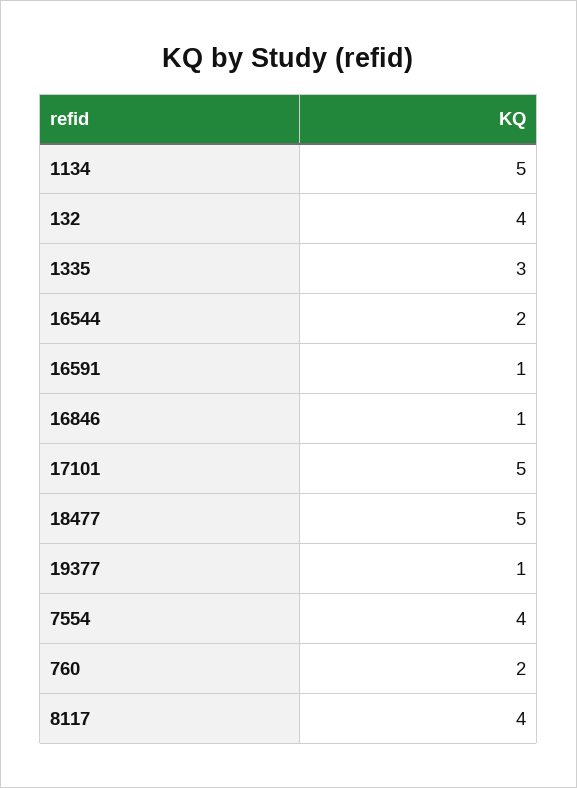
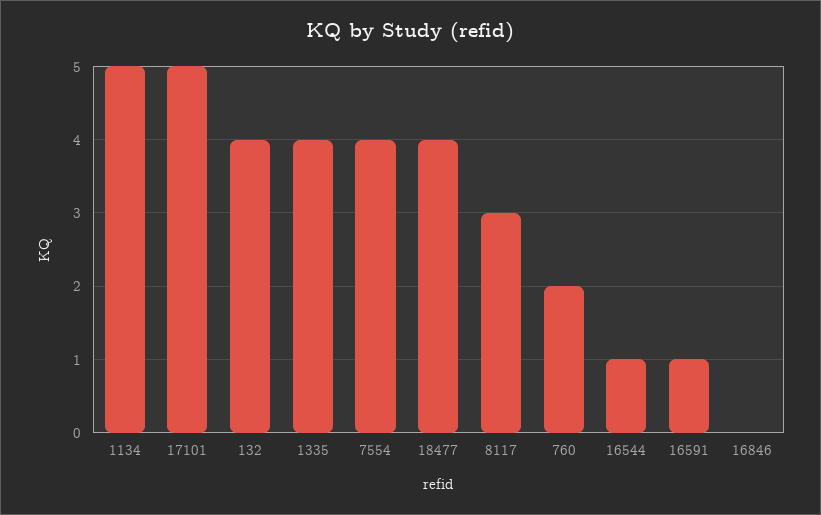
1335: 3 -> 4
16544: 2 -> 1
16846: 1 -> 0
18477: 5 -> 4
19377: 1 -> none
8117: 4 -> 3

